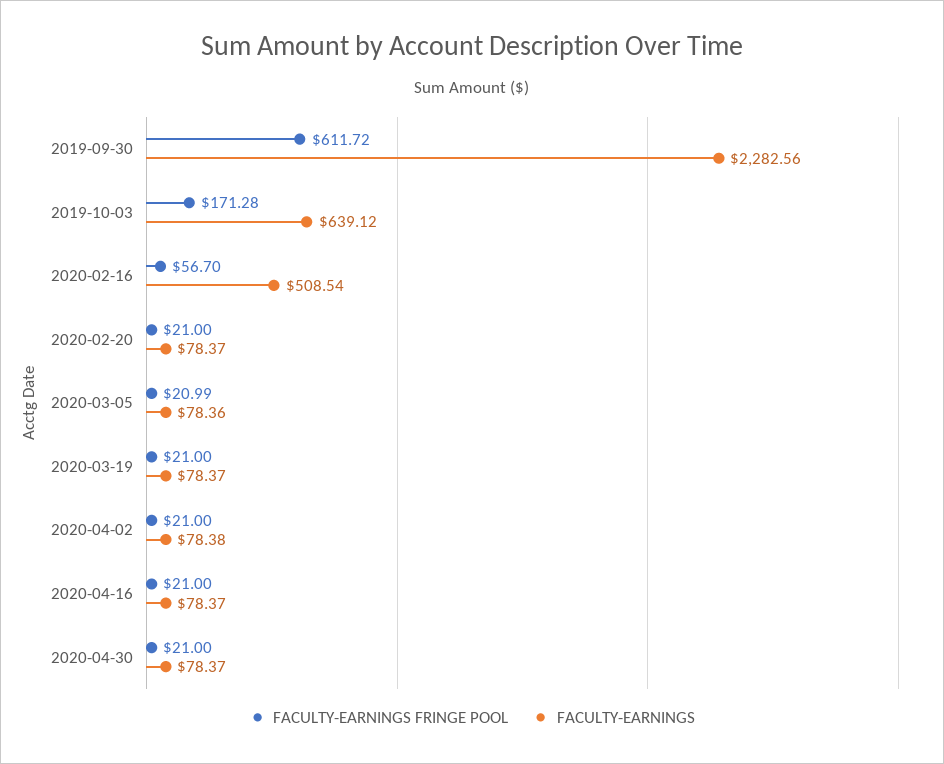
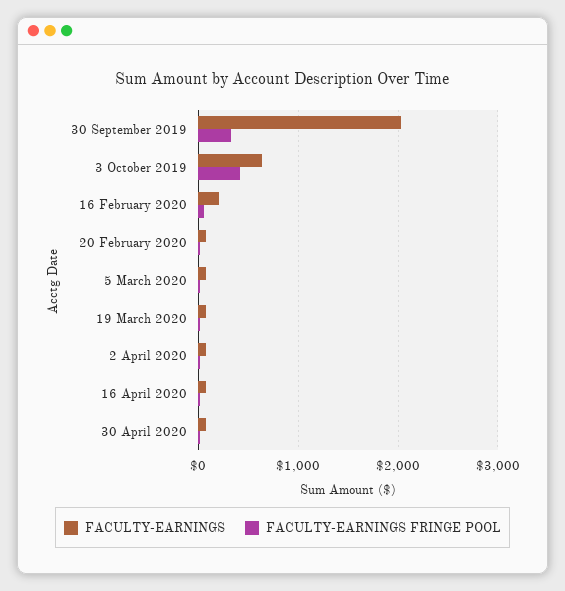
FACULTY-EARNINGS FRINGE POOL, 2019-09-30: 611.72 -> 300
FACULTY-EARNINGS, 2019-09-30: 2282.56 -> 2000
FACULTY-EARNINGS FRINGE POOL, 2019-10-03: 171.28 -> 400
FACULTY-EARNINGS, 2020-02-16: 508.54 -> 200

